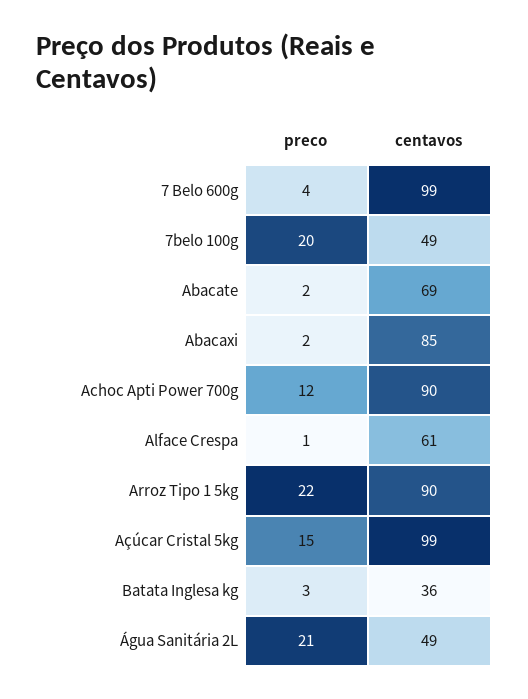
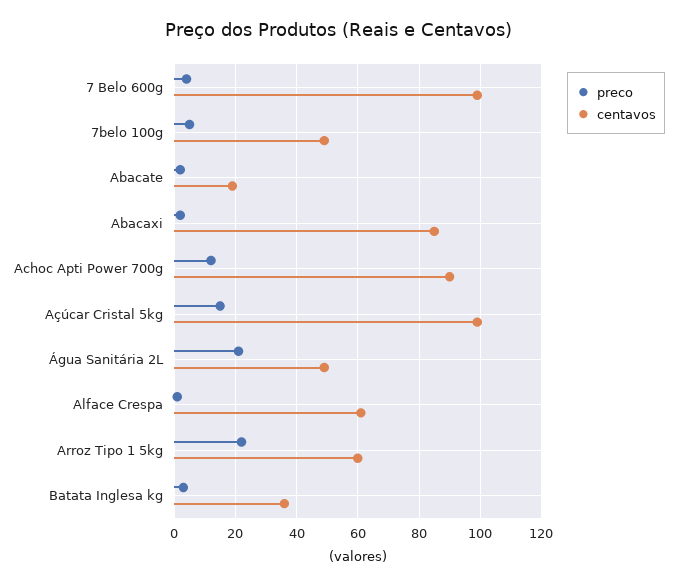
preco, 7belo 100g: 20 -> 5
centavos, Abacate: 69 -> 20
centavos, Arroz Tipo 1 5kg: 90 -> 60

